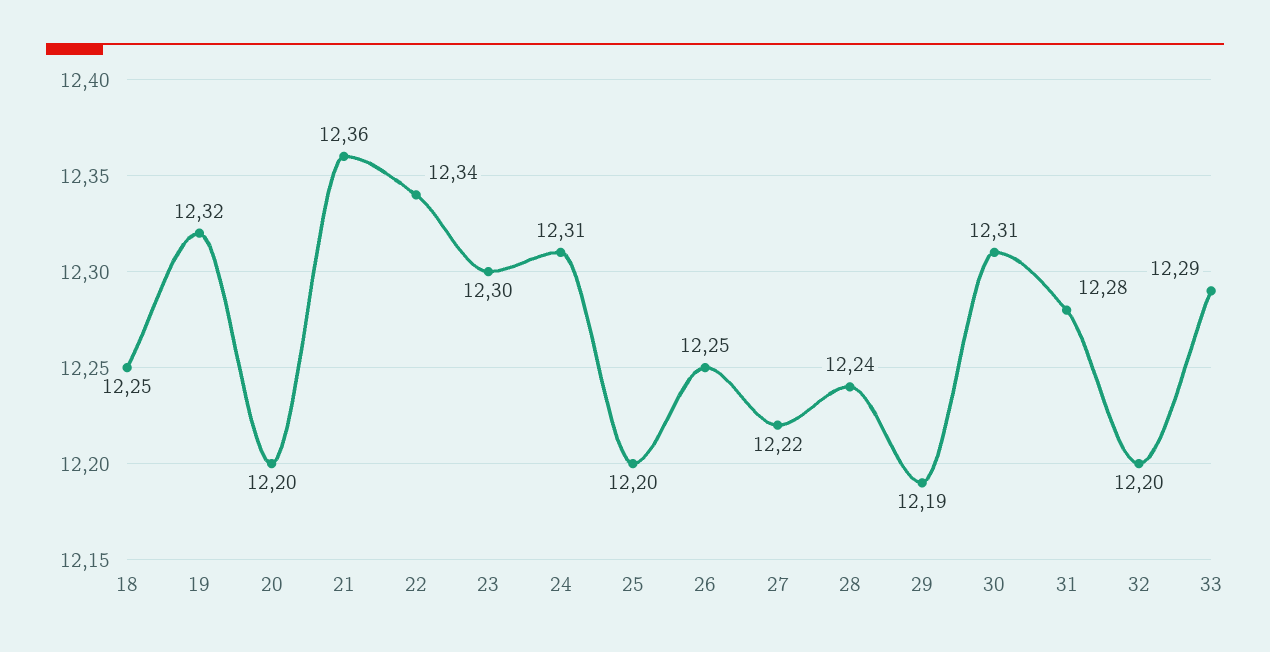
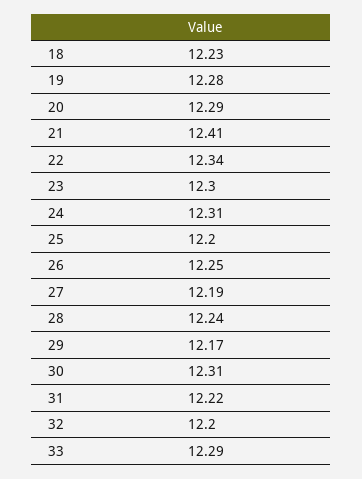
18: 12.25 -> 12.23
19: 12.32 -> 12.28
20: 12.2 -> 12.29
21: 12.36 -> 12.41
27: 12.22 -> 12.19
29: 12.19 -> 12.17
31: 12.28 -> 12.22

